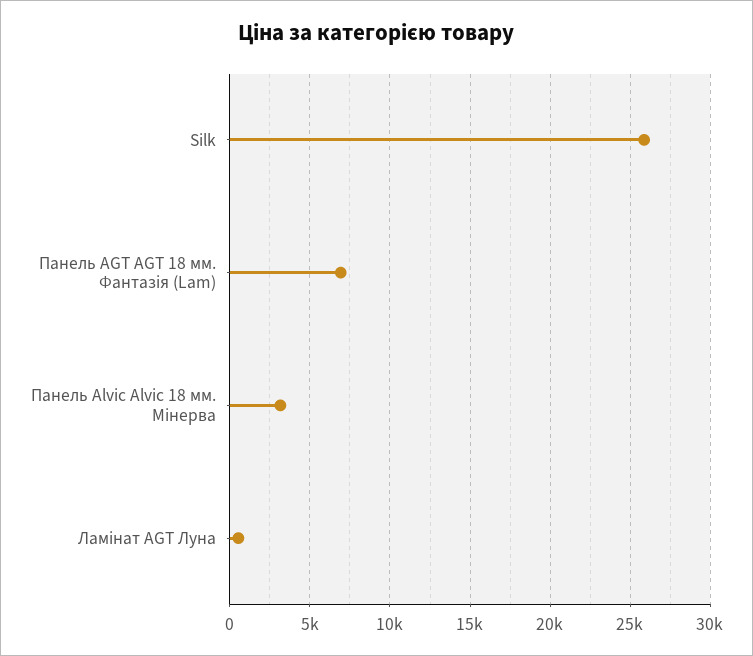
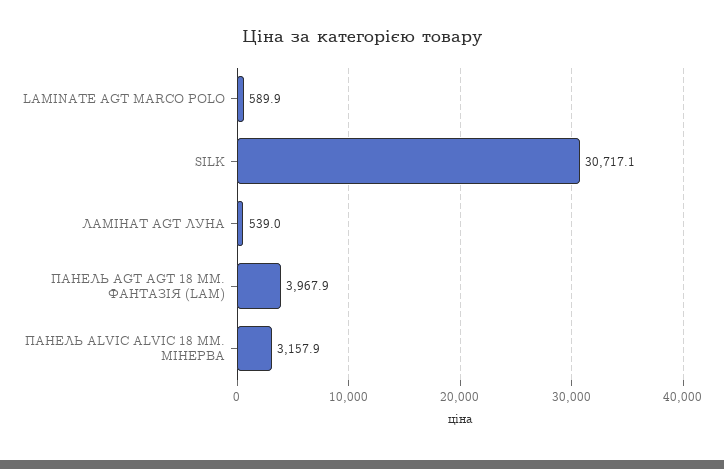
Silk: 26000 -> 30717.1
Панель AGT AGT 18 мм. Фантазія (Lam): 7000 -> 3967.9
LAMINATE AGT MARCO POLO: none -> 589.9

